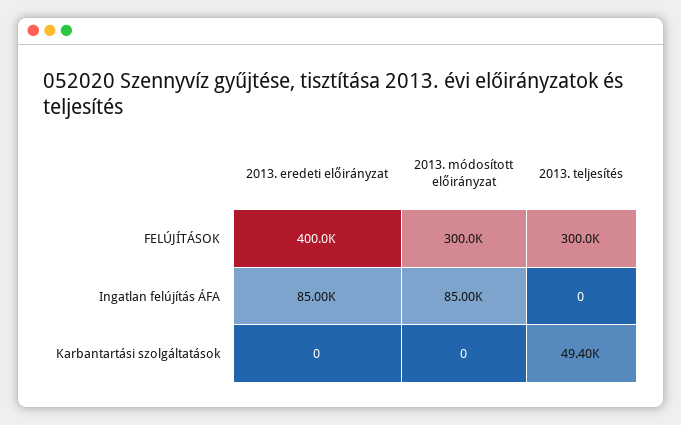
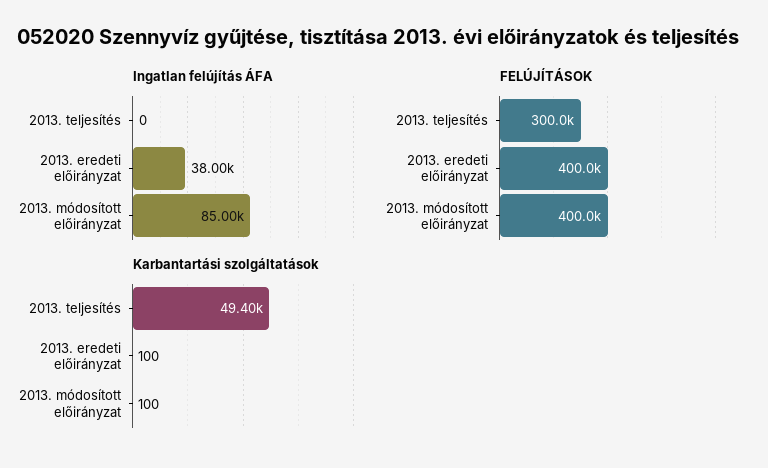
FELÚJÍTÁSOK, 2013. módosított előirányzat: 300000 -> 400000
Ingatlan felújítás ÁFA, 2013. eredeti előirányzat: 85000 -> 38000
Karbantartási szolgáltatások, 2013. eredeti előirányzat: 0 -> 100
Karbantartási szolgáltatások, 2013. módosított előirányzat: 0 -> 100

